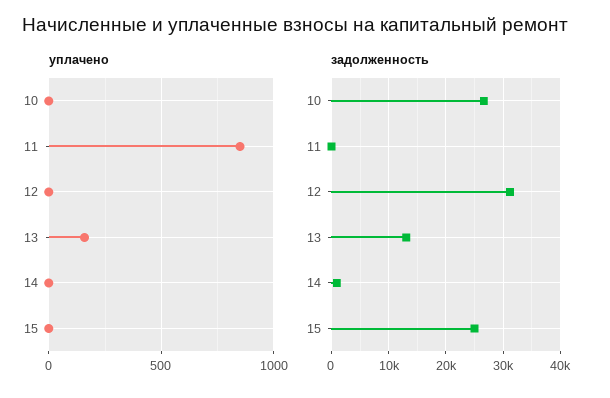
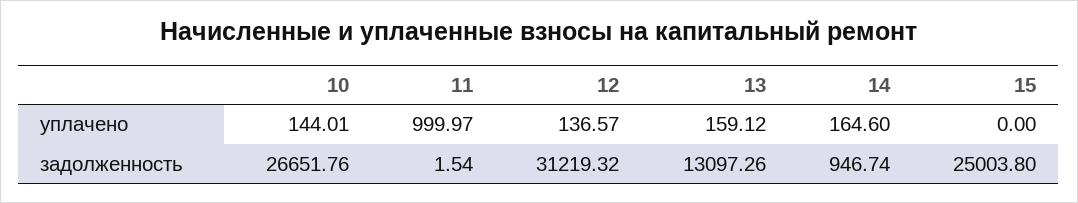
уплачено, 10: 0 -> 144.01
уплачено, 11: 850 -> 999.97
уплачено, 12: 0 -> 136.57
уплачено, 14: 0 -> 164.6

